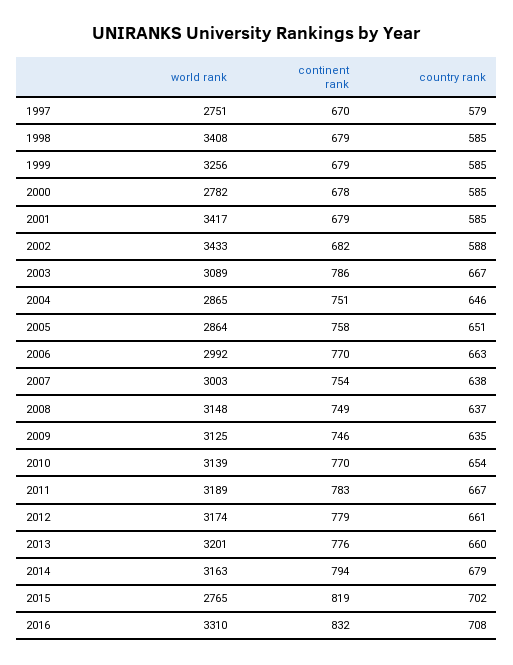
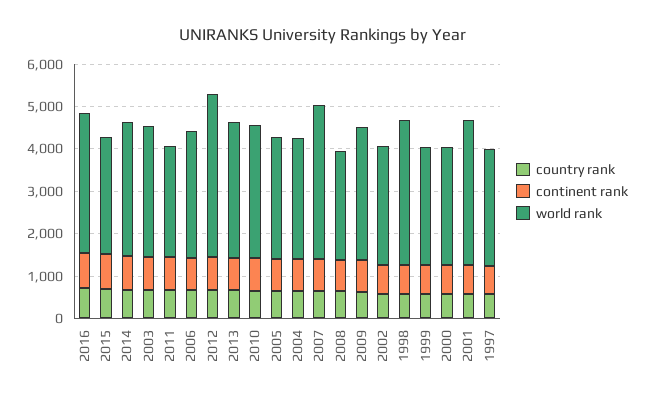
world rank, 1999: 3256 -> 2800
world rank, 2002: 3433 -> 2800
world rank, 2007: 3003 -> 3600
world rank, 2008: 3148 -> 2600
world rank, 2011: 3189 -> 2600
world rank, 2012: 3174 -> 3800

